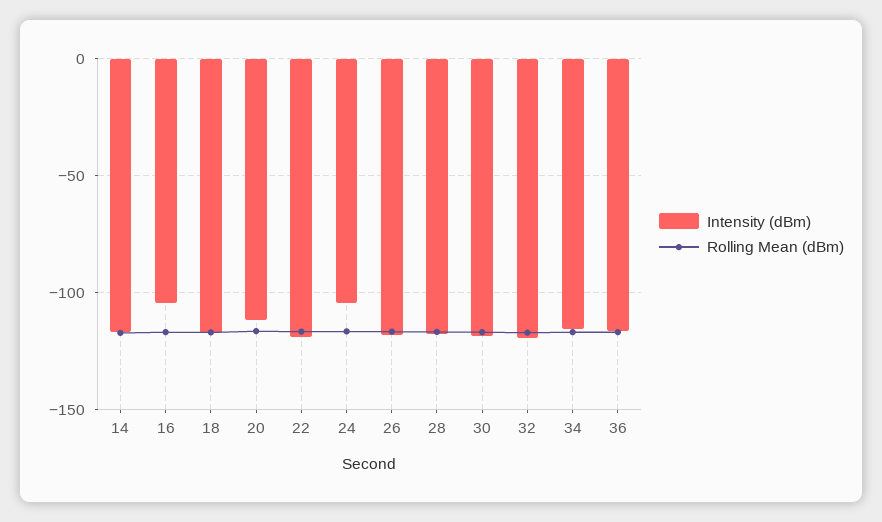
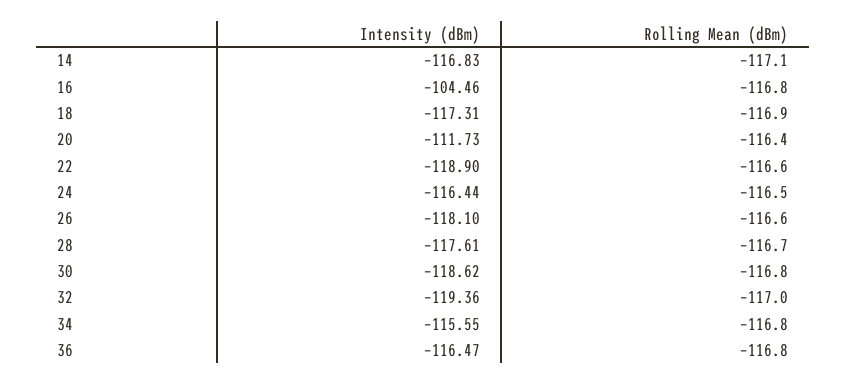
Intensity (dBm), 24: -105 -> -116.44

